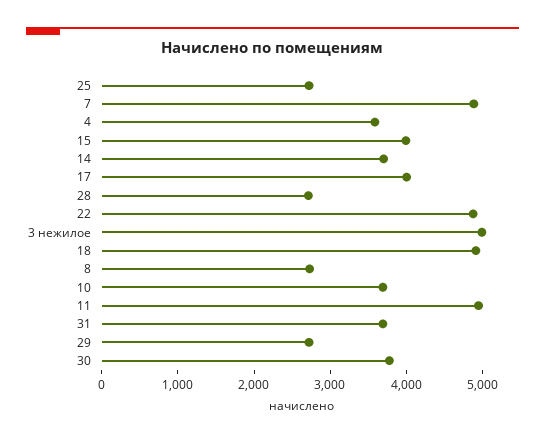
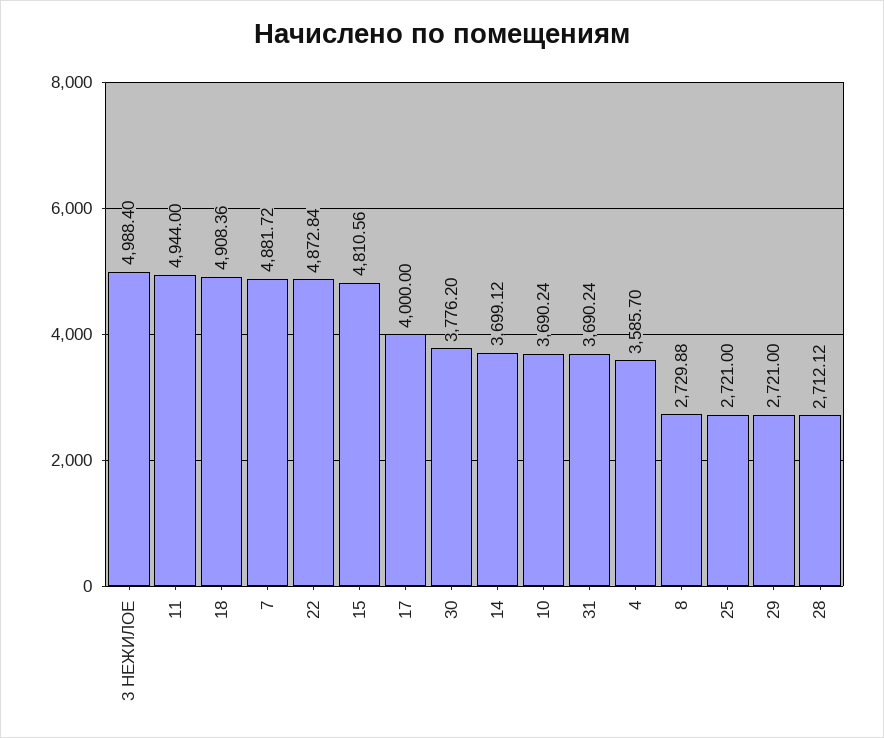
15: 4000 -> 4810.56

